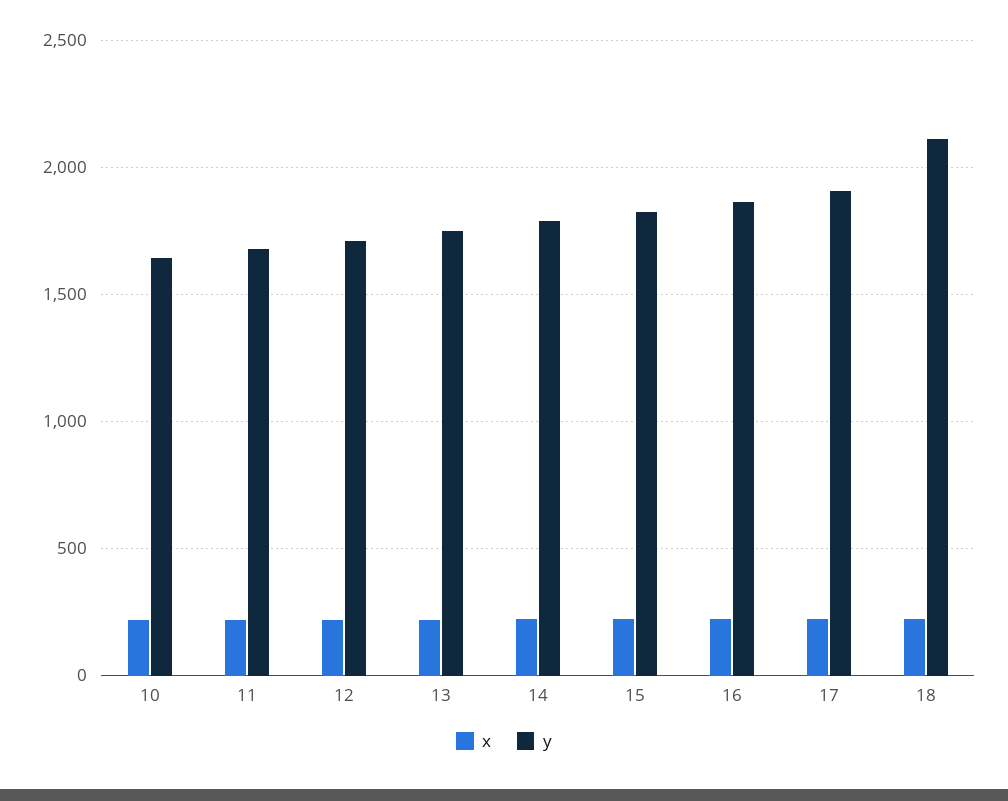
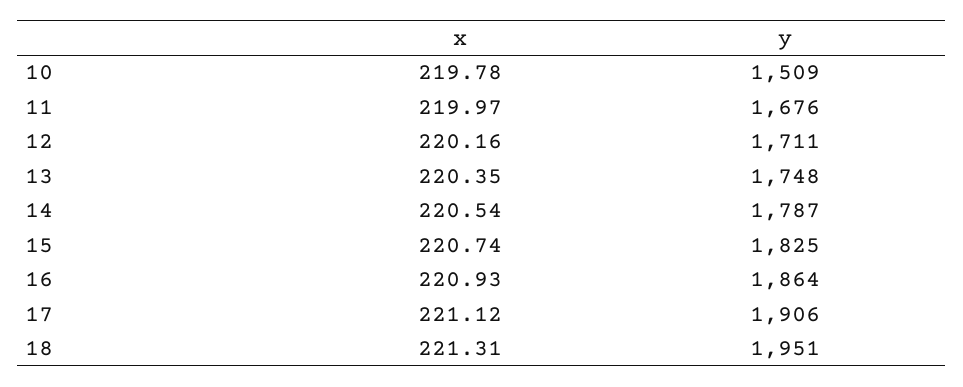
y, 10: 1650 -> 1509
y, 18: 2100 -> 1951

